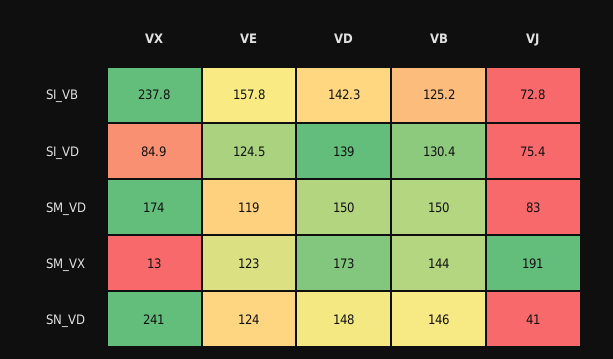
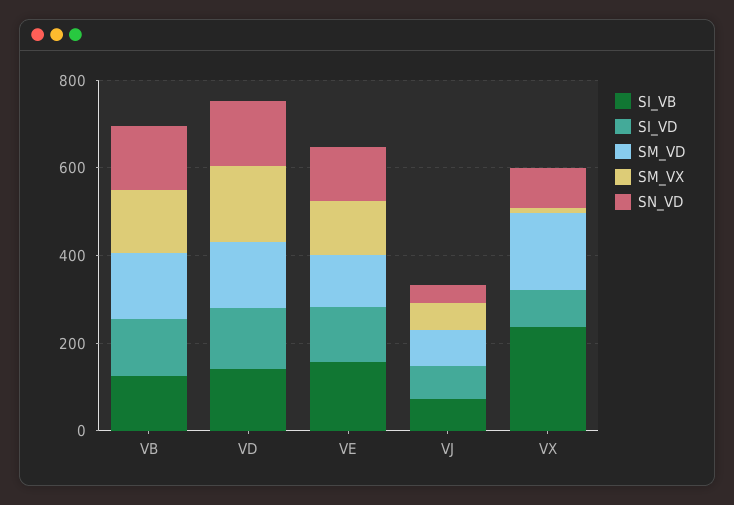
SM_VX, VJ: 191 -> 50
SN_VD, VX: 241 -> 100

